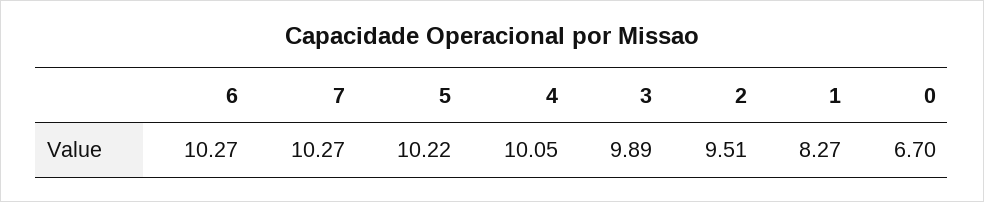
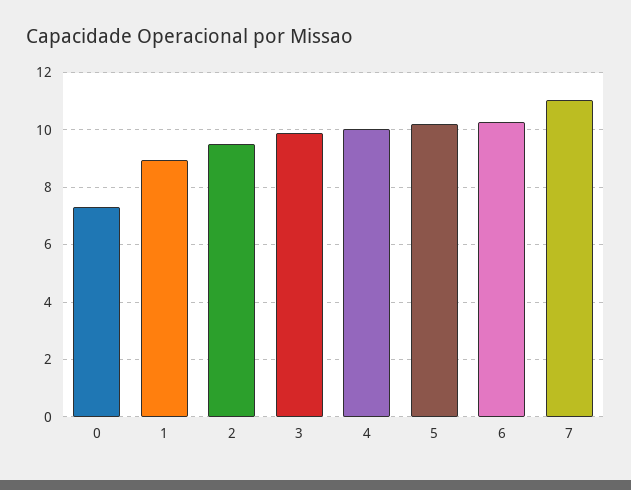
7: 10.27 -> 11
1: 8.27 -> 9
0: 6.7 -> 7.25

